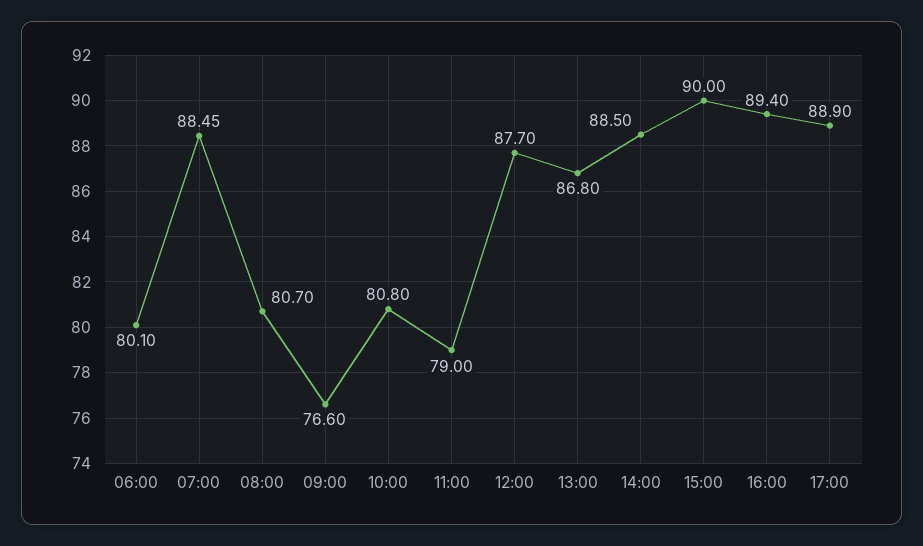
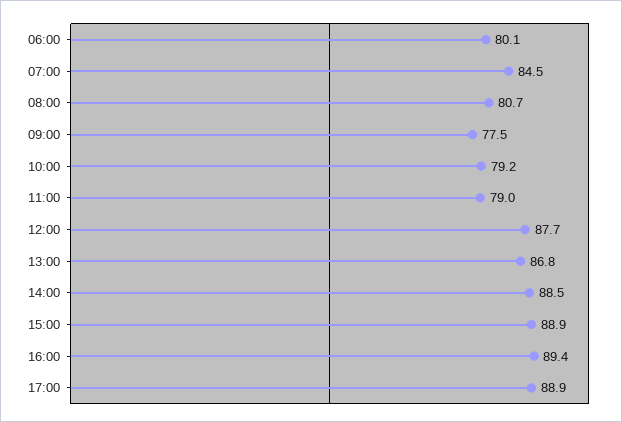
07:00: 88.45 -> 84.5
09:00: 76.6 -> 77.5
10:00: 80.8 -> 79.2
15:00: 90 -> 88.9

